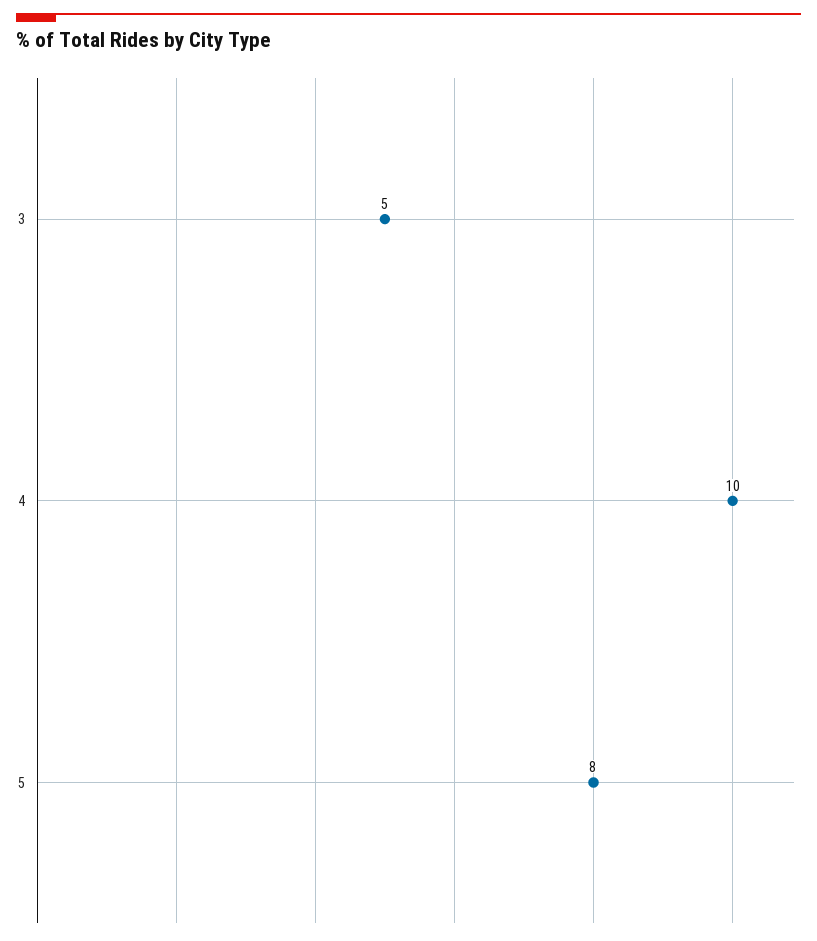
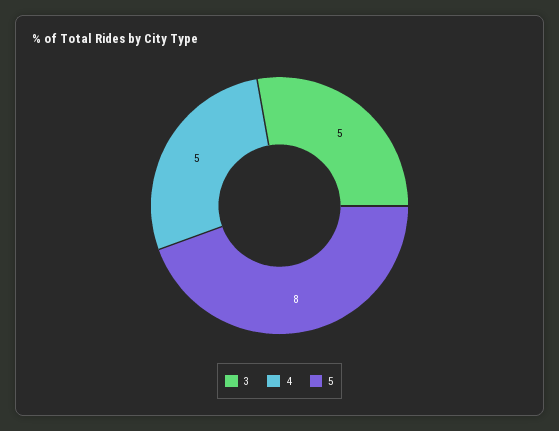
4: 10 -> 5

